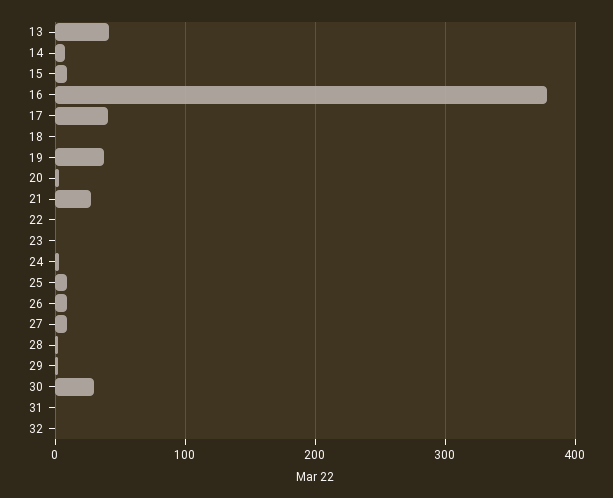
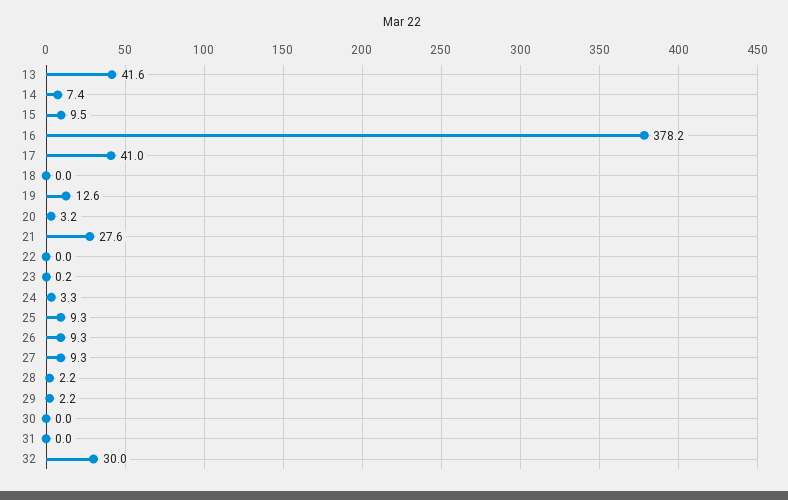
19: 40 -> 12.6
30: 30 -> 0
32: 0 -> 30

